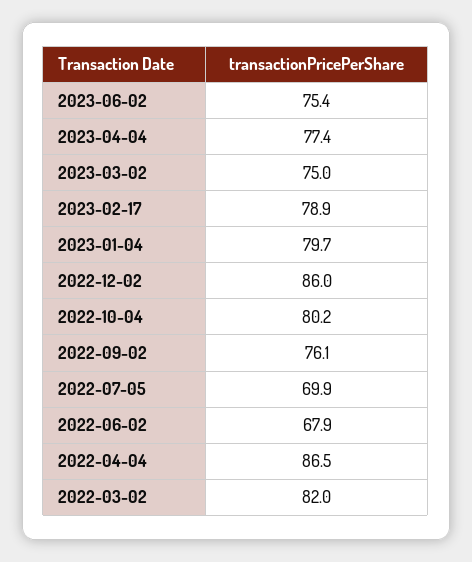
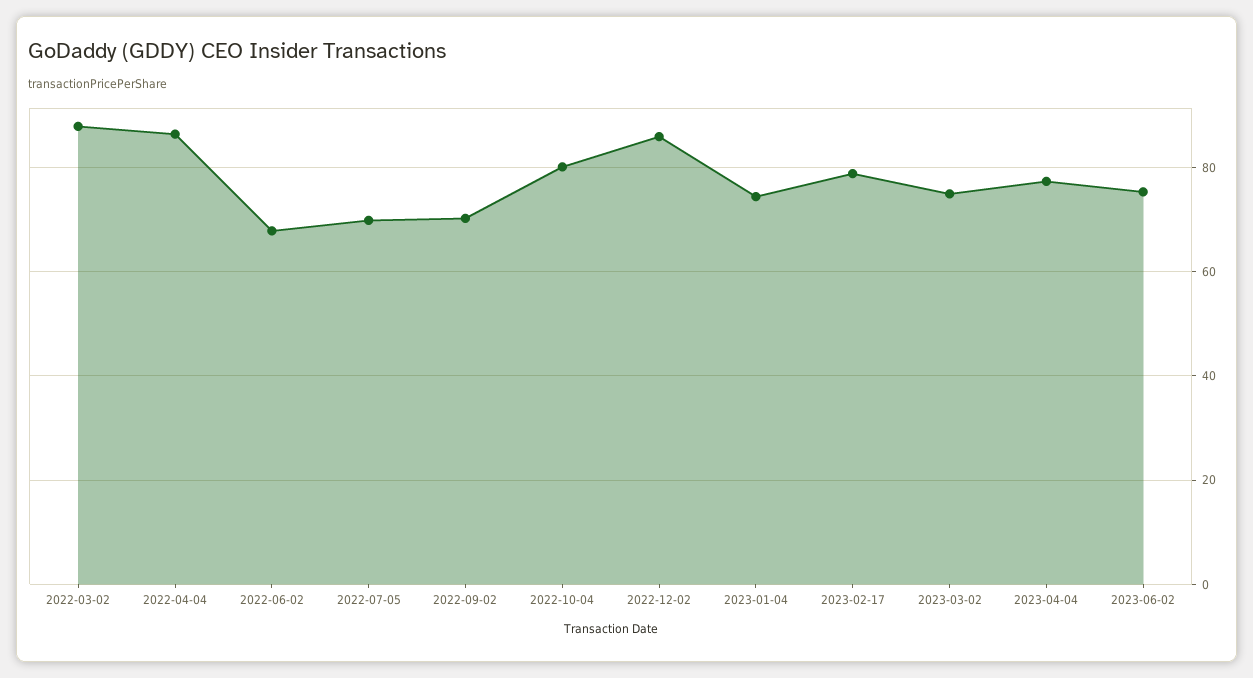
2023-01-04: 79.7 -> 74
2022-09-02: 76.1 -> 70
2022-03-02: 82 -> 88

